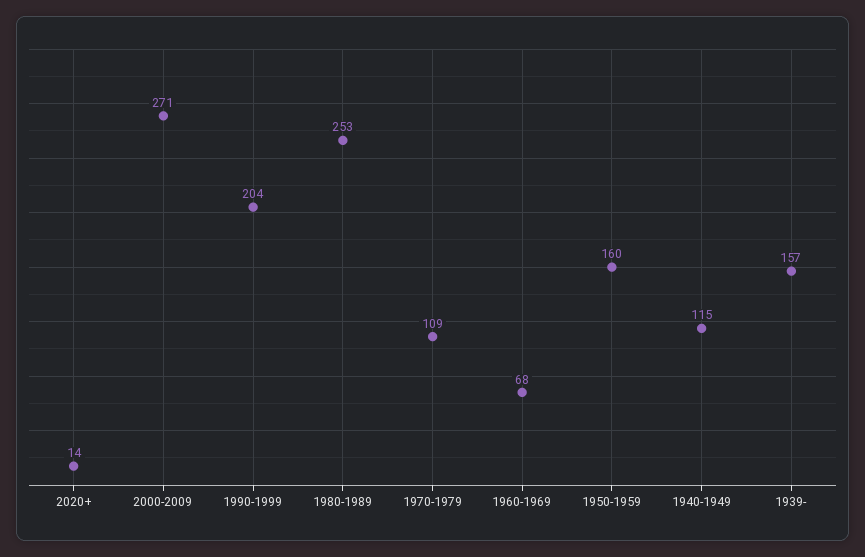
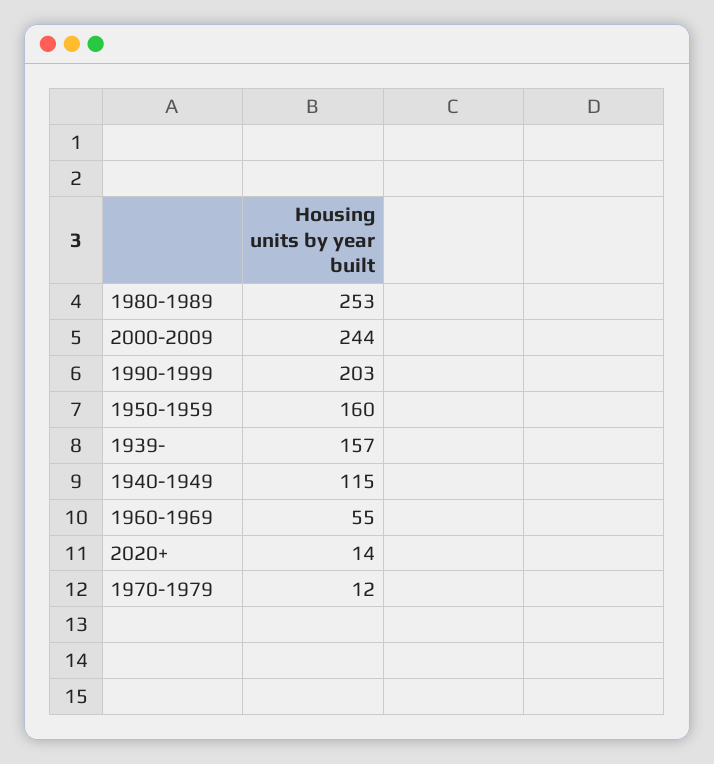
2000-2009: 271 -> 244
1990-1999: 204 -> 203
1970-1979: 109 -> 12
1960-1969: 68 -> 55

